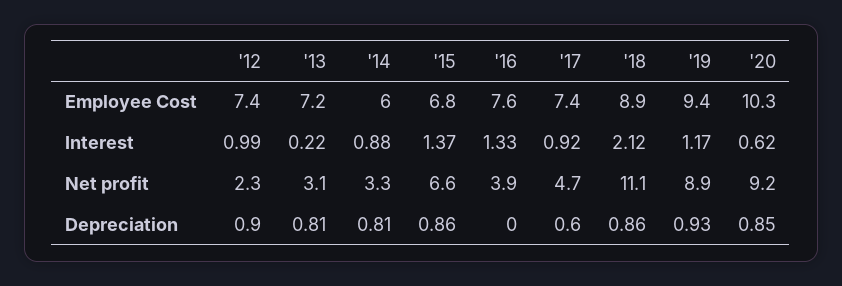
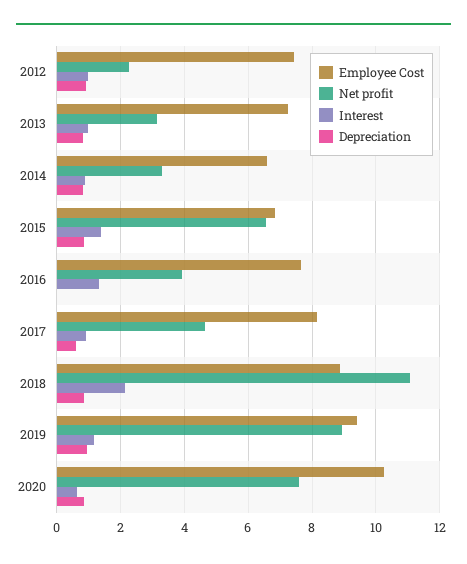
Employee Cost, '14: 6 -> 6.6
Employee Cost, '17: 7.4 -> 8.2
Interest, '13: 0.22 -> 1
Net profit, '20: 9.2 -> 7.6

